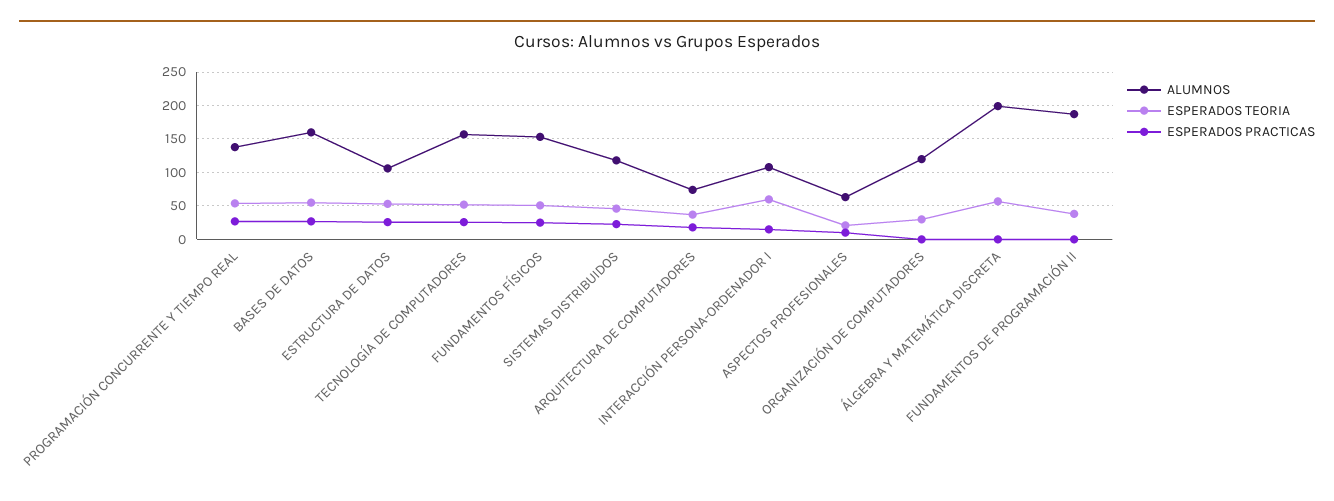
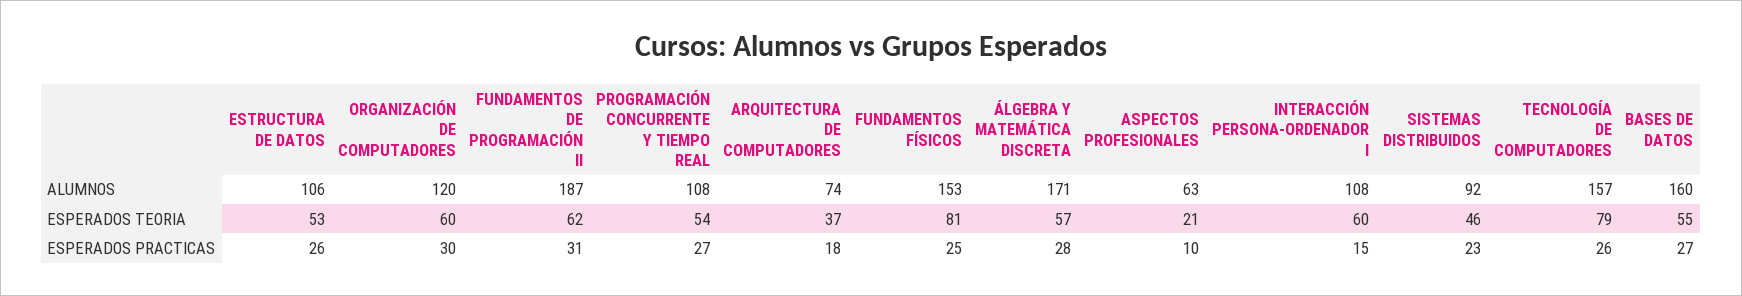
ALUMNOS, PROGRAMACIÓN CONCURRENTE Y TIEMPO REAL: 140 -> 108
ESPERADOS TEORIA, TECNOLOGÍA DE COMPUTADORES: 50 -> 79
ESPERADOS TEORIA, FUNDAMENTOS FÍSICOS: 50 -> 81
ALUMNOS, SISTEMAS DISTRIBUIDOS: 120 -> 92
ESPERADOS TEORIA, ORGANIZACIÓN DE COMPUTADORES: 30 -> 60
ESPERADOS PRACTICAS, ORGANIZACIÓN DE COMPUTADORES: 0 -> 30
ALUMNOS, ÁLGEBRA Y MATEMÁTICA DISCRETA: 200 -> 171
ESPERADOS PRACTICAS, ÁLGEBRA Y MATEMÁTICA DISCRETA: 0 -> 28
ESPERADOS TEORIA, FUNDAMENTOS DE PROGRAMACIÓN II: 40 -> 62
ESPERADOS PRACTICAS, FUNDAMENTOS DE PROGRAMACIÓN II: 0 -> 31

